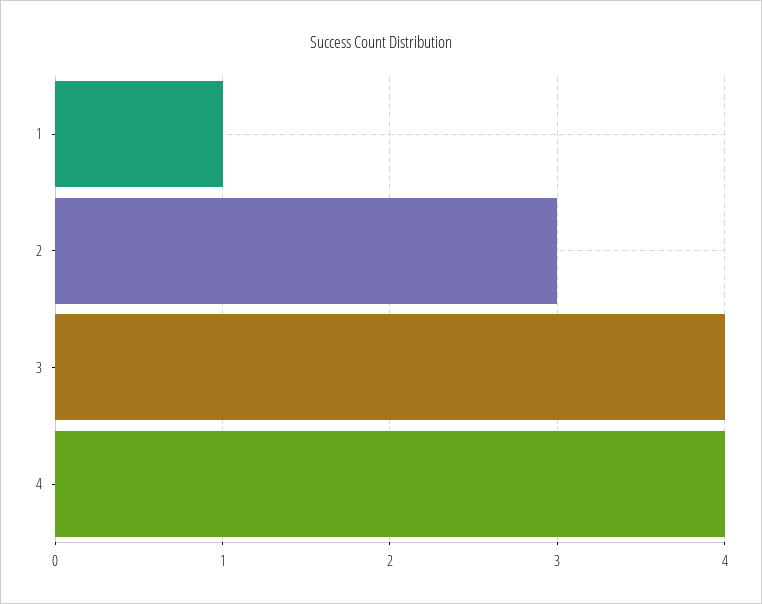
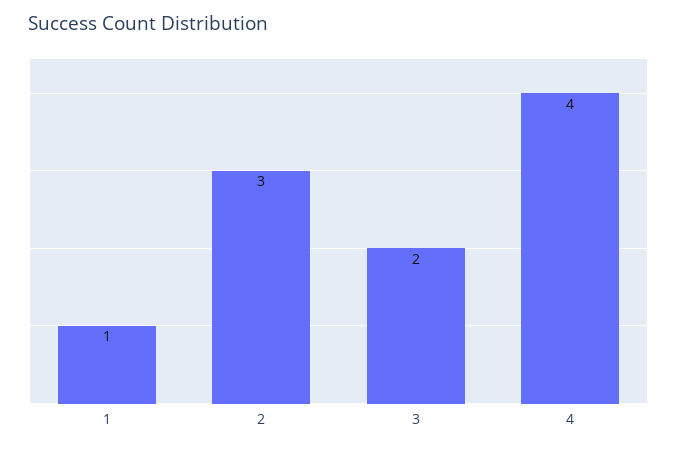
3: 4 -> 2

